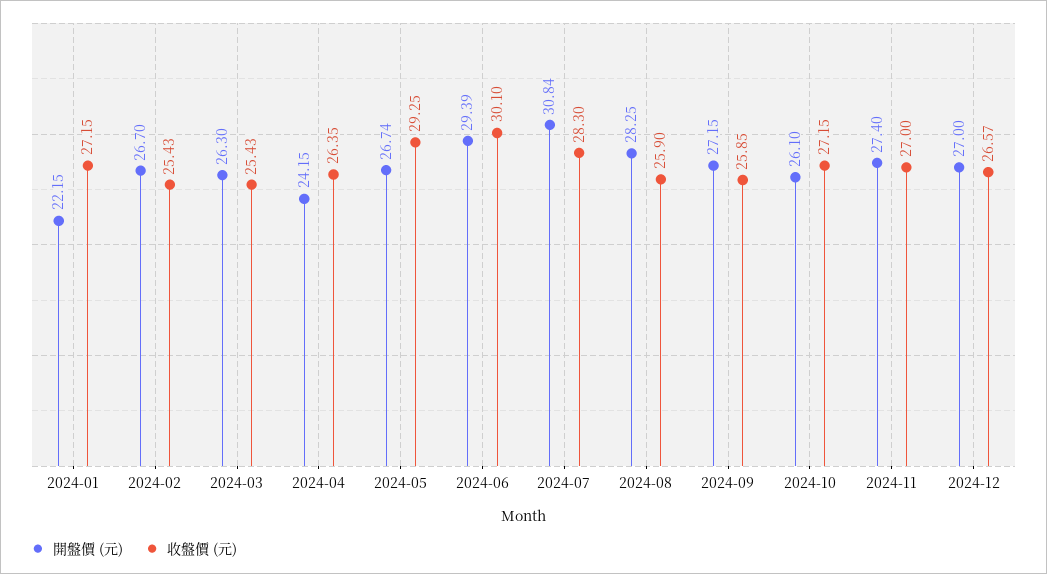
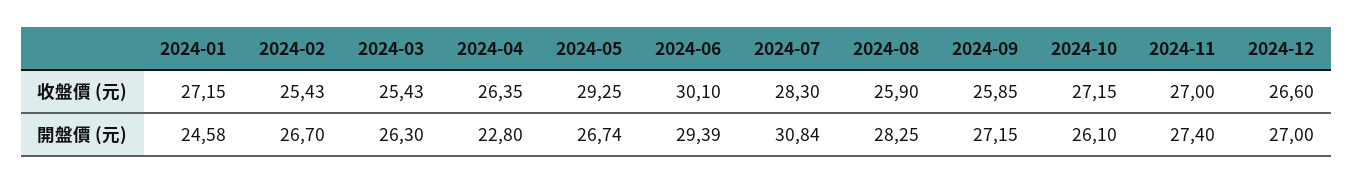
開盤價 (元), 2024-01: 22.15 -> 24.58
開盤價 (元), 2024-04: 24.15 -> 22.8
收盤價 (元), 2024-12: 26.57 -> 26.6

